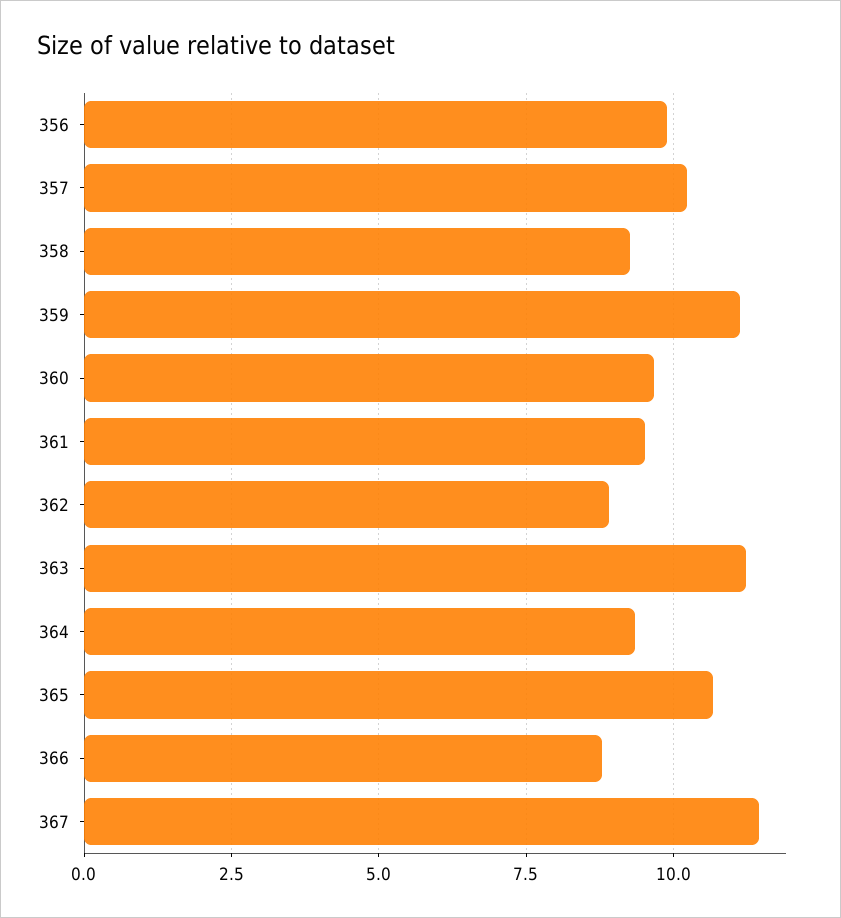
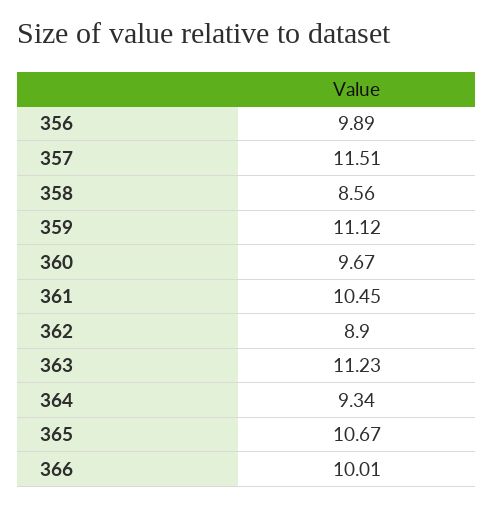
357: 10.25 -> 11.51
358: 9.25 -> 8.56
361: 9.5 -> 10.45
366: 8.75 -> 10.01
367: 11.5 -> none

